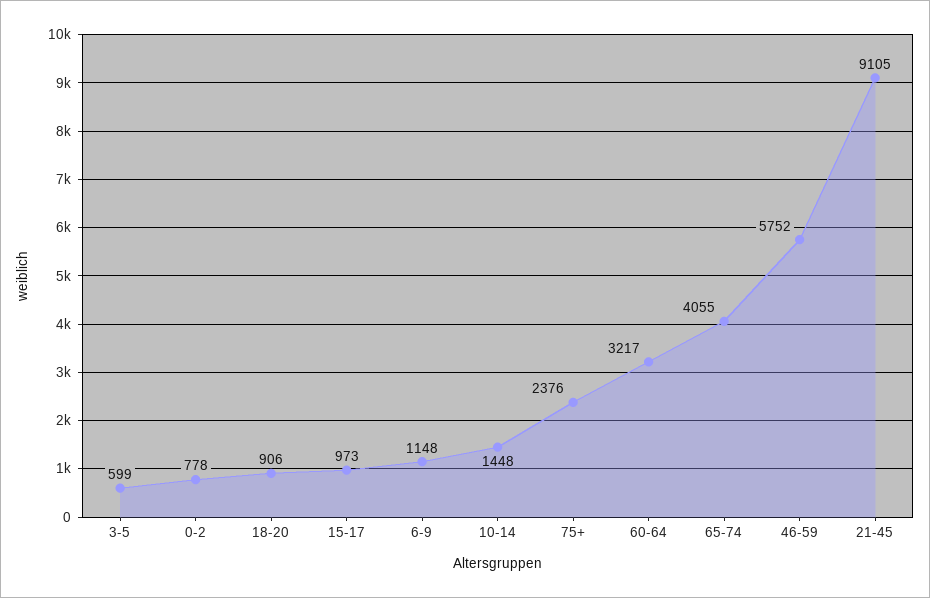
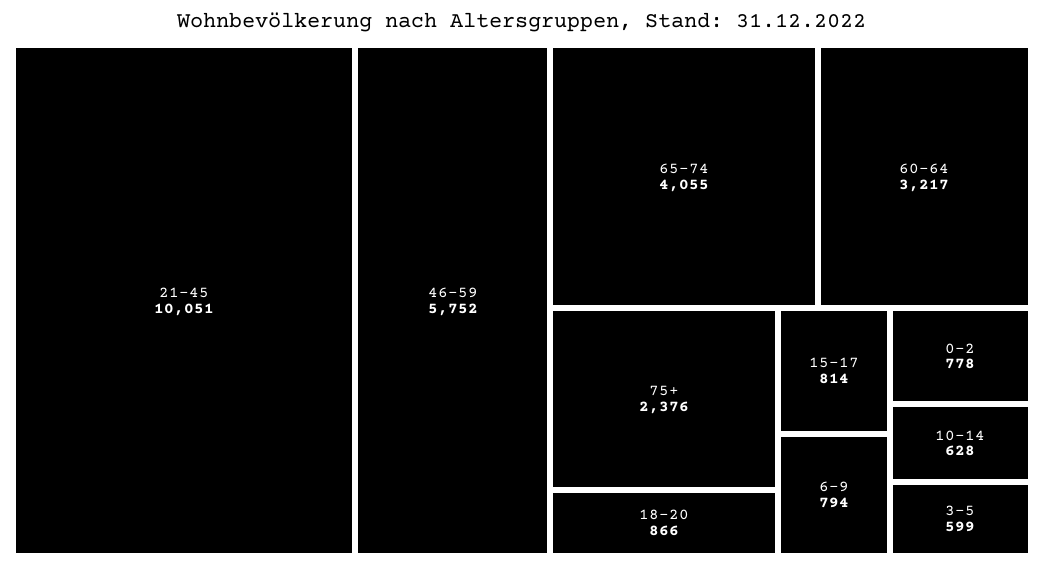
18-20: 906 -> 866
15-17: 973 -> 814
6-9: 1148 -> 794
10-14: 1448 -> 628
21-45: 9105 -> 10051

